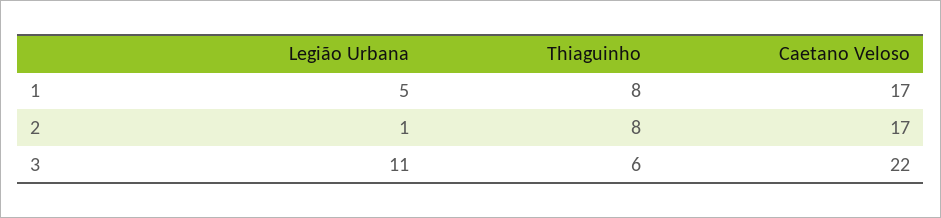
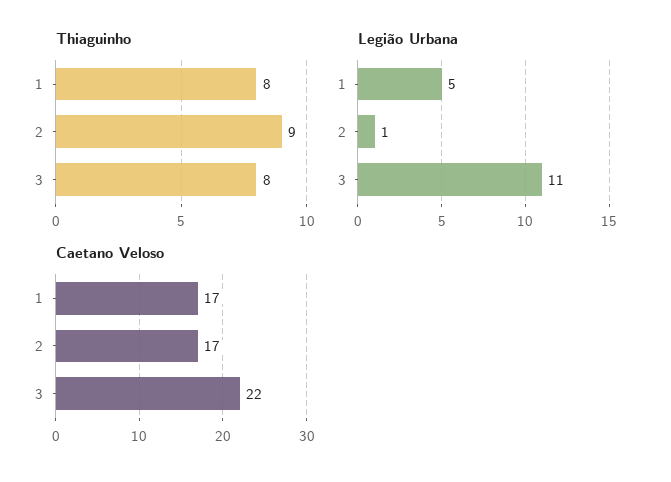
Thiaguinho, 2: 8 -> 9
Thiaguinho, 3: 6 -> 8

